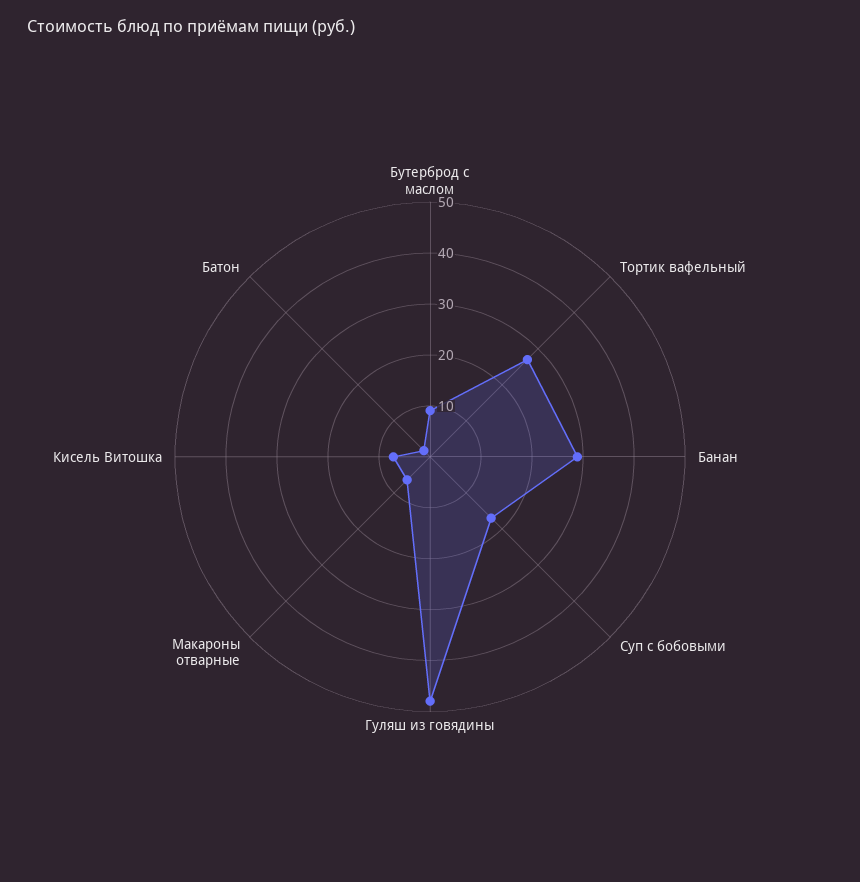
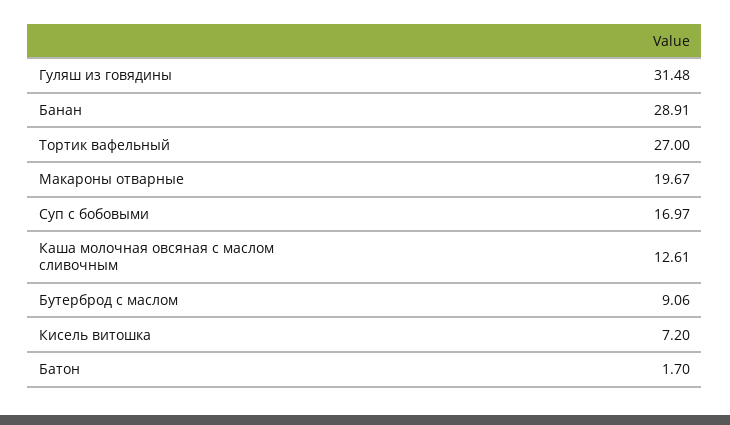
Гуляш из говядины: 48 -> 31.48
Макароны отварные: 6 -> 19.67
Каша молочная овсяная с маслом сливочным: none -> 12.61

